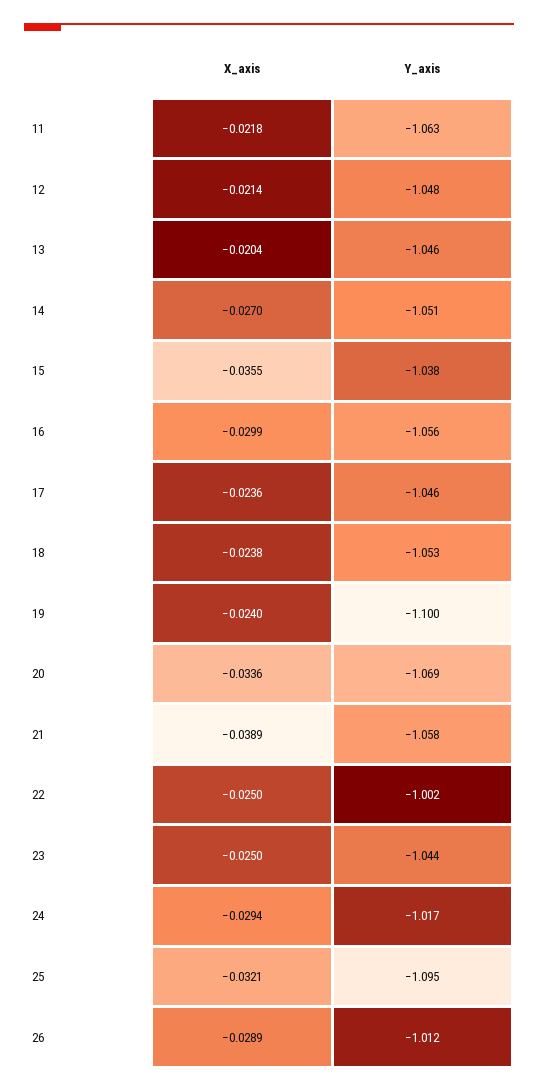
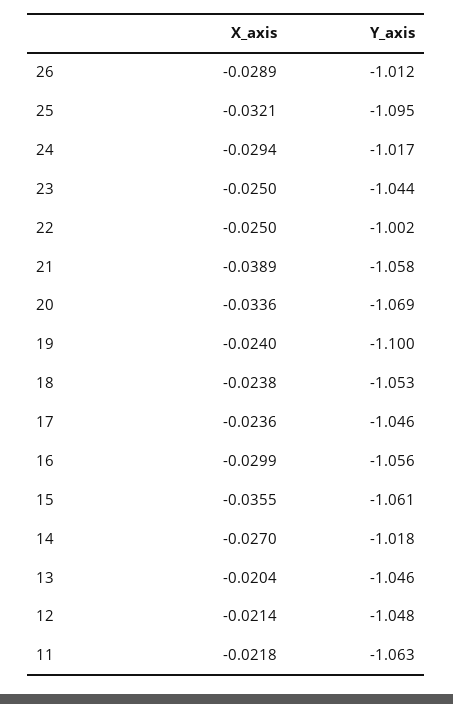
Y_axis, 14: -1.051 -> -1.018
Y_axis, 15: -1.038 -> -1.061

